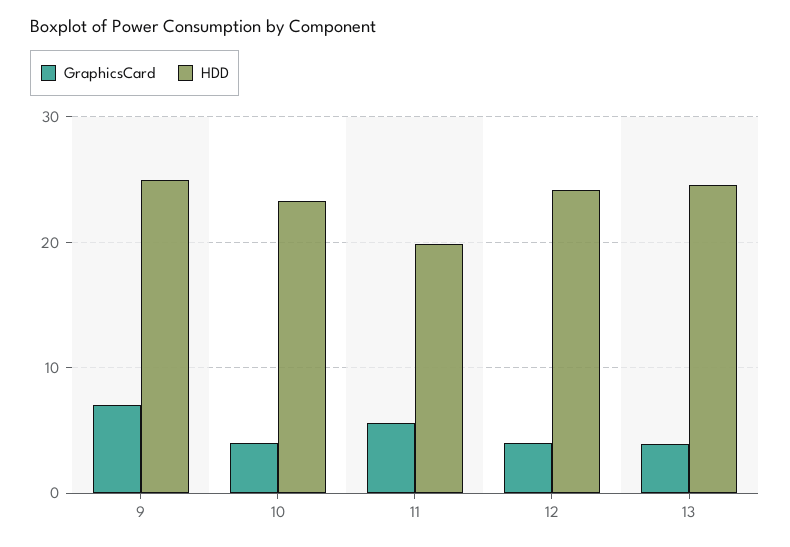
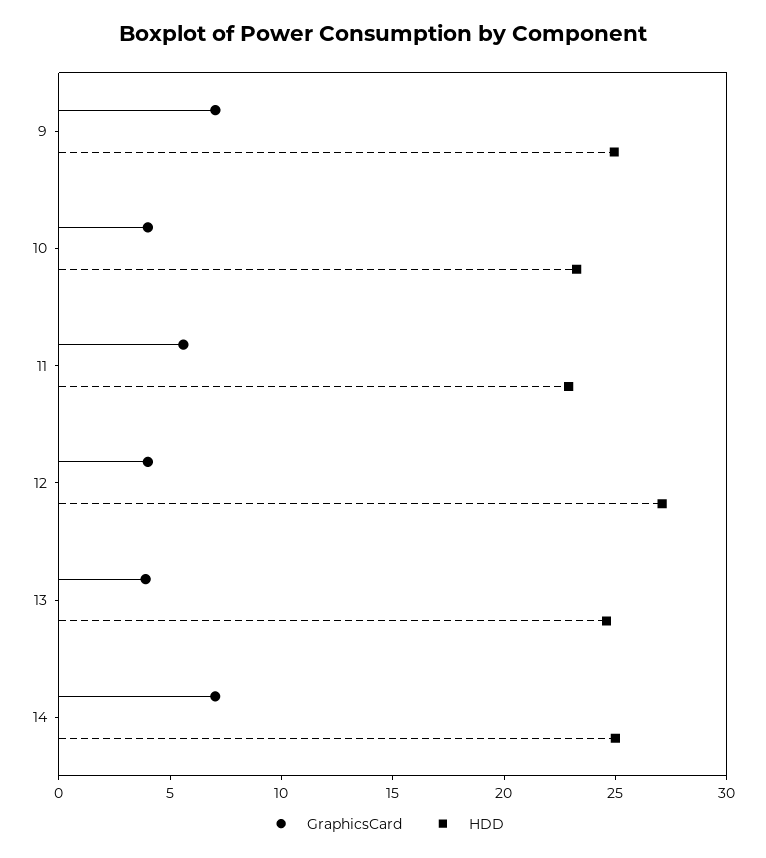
HDD, 11: 20 -> 23
HDD, 12: 24 -> 27
GraphicsCard, 14: none -> 7
HDD, 14: none -> 25

